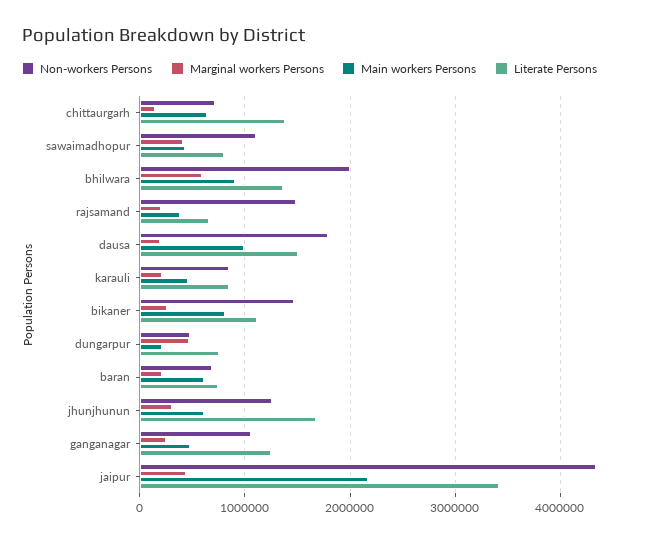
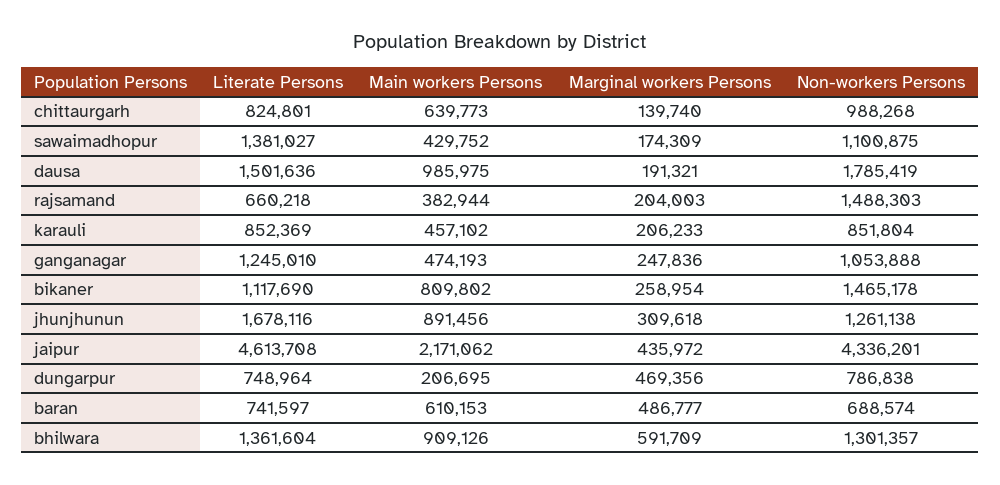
Non-workers Persons, chittaurgarh: 700000 -> 988268
Literate Persons, chittaurgarh: 1400000 -> 824801
Marginal workers Persons, sawaimadhopur: 400000 -> 174309
Literate Persons, sawaimadhopur: 800000 -> 1381027
Non-workers Persons, bhilwara: 2000000 -> 1301357
Non-workers Persons, dungarpur: 500000 -> 786838
Marginal workers Persons, baran: 200000 -> 486777
Main workers Persons, jhunjhunun: 600000 -> 891456
Literate Persons, jaipur: 3400000 -> 4613708

